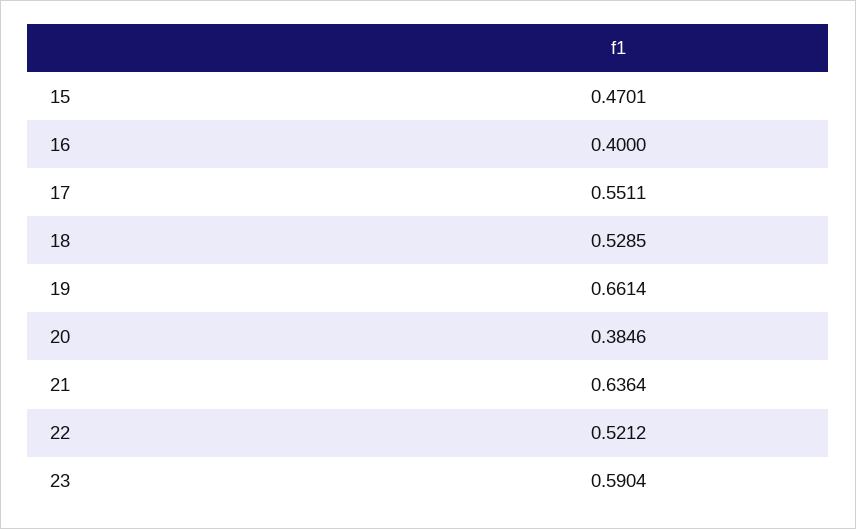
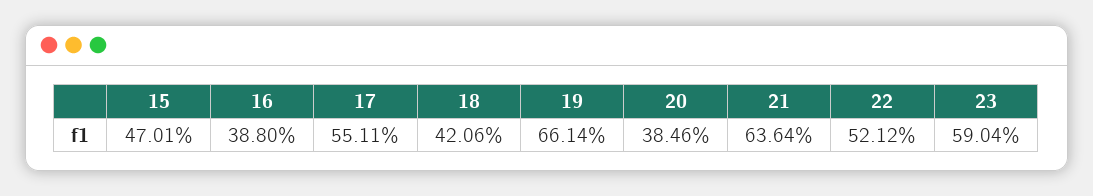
16: 0.4 -> 0.388
18: 0.5285 -> 0.4206

